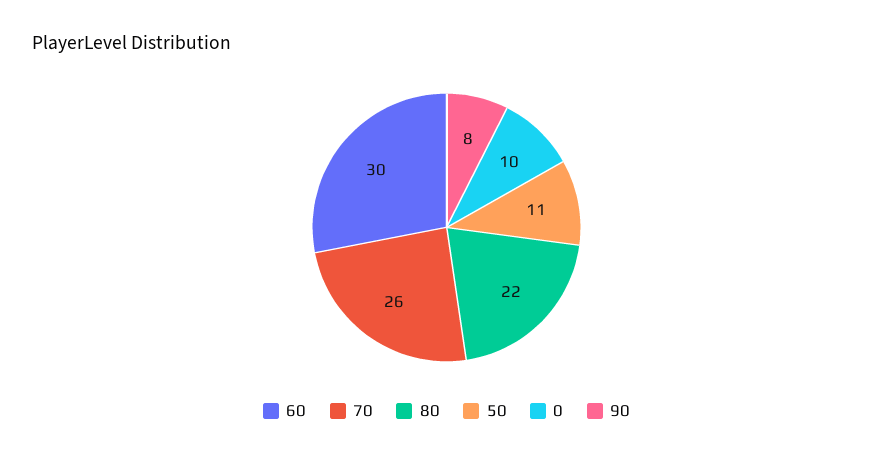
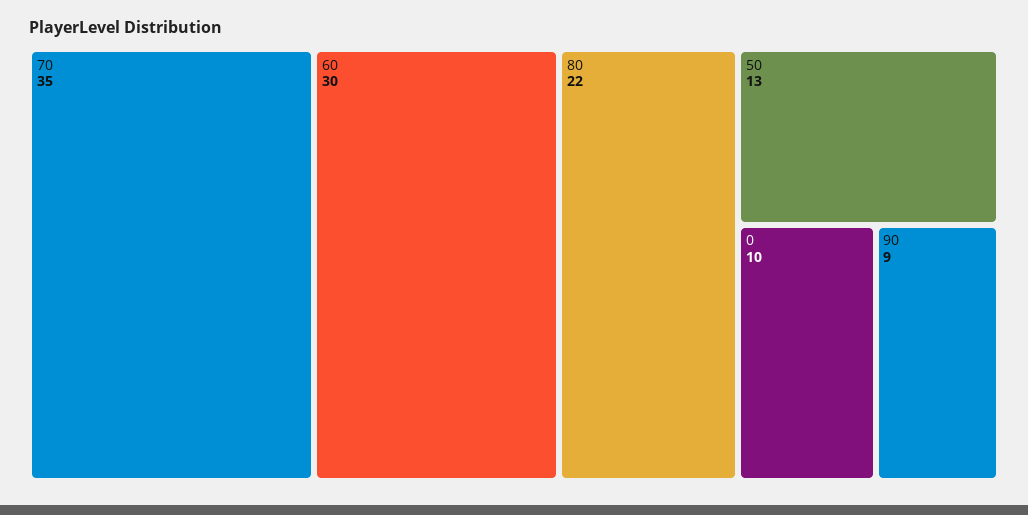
70: 26 -> 35
50: 11 -> 13
90: 8 -> 9

